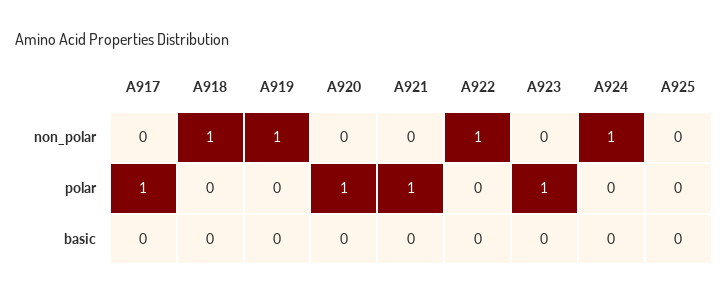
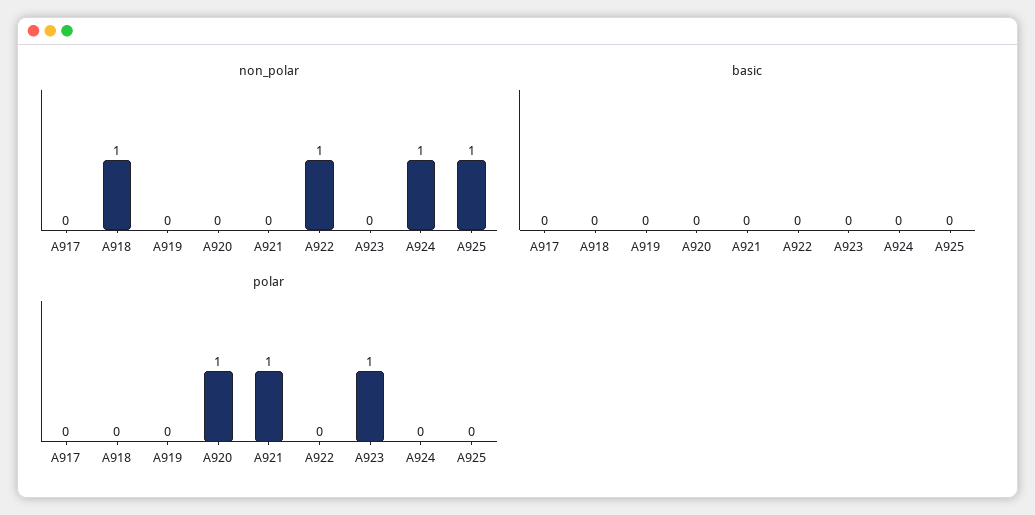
non_polar, A919: 1 -> 0
non_polar, A925: 0 -> 1
polar, A917: 1 -> 0

